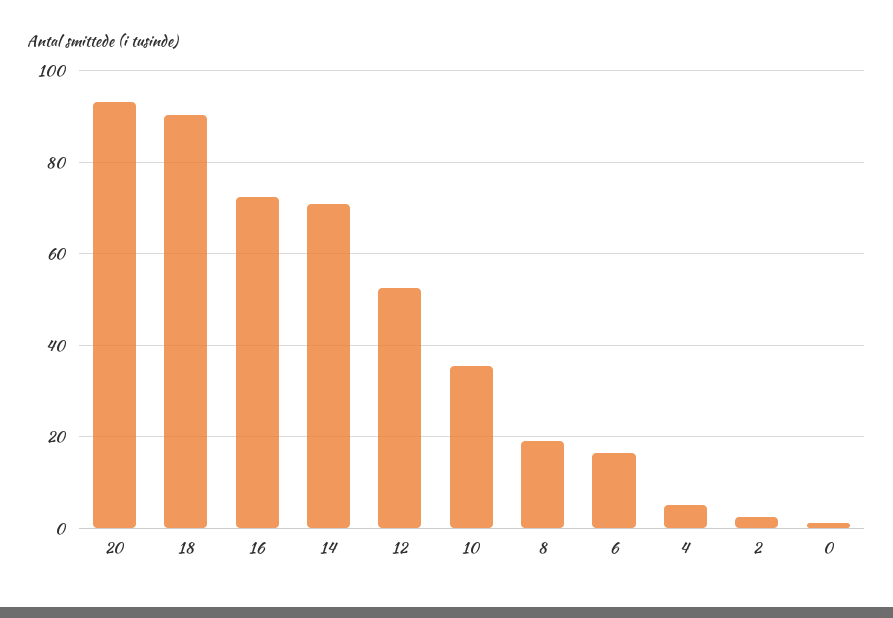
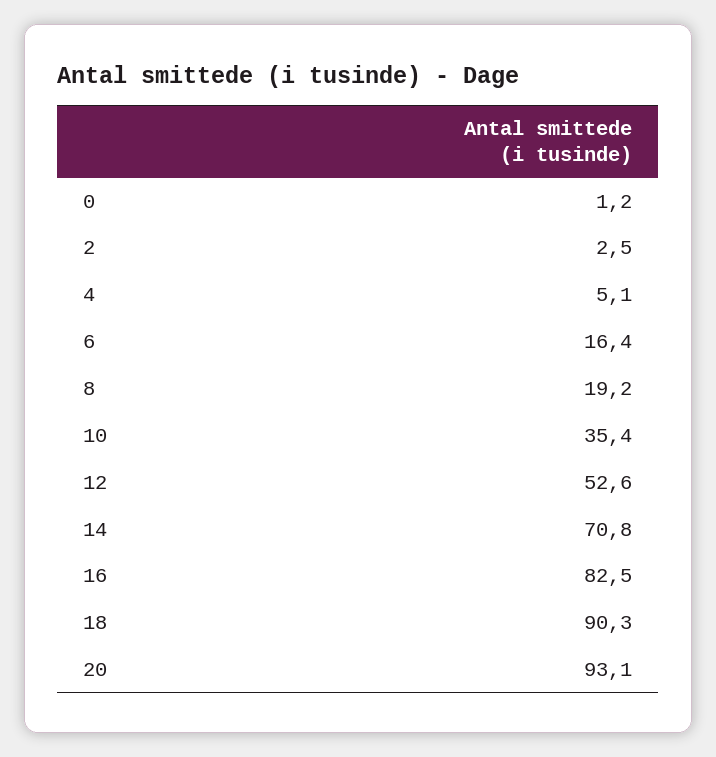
16: 72 -> 82.5

